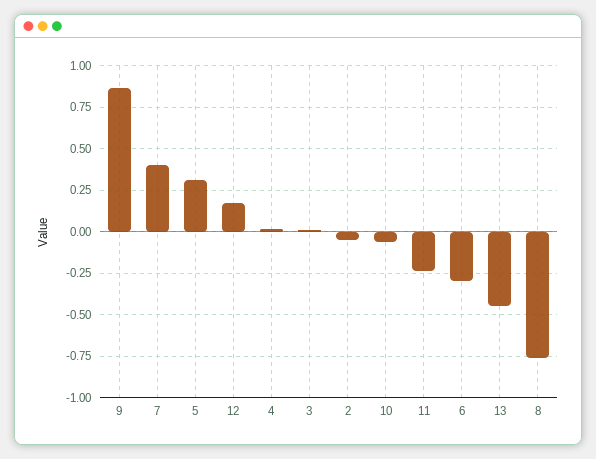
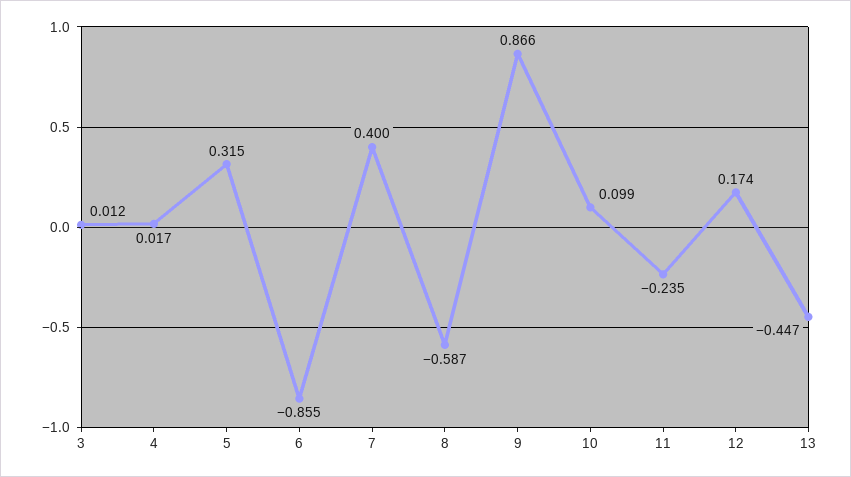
2: -0.05 -> none
10: -0.05 -> 0.099
6: -0.3 -> -0.855
8: -0.75 -> -0.587

